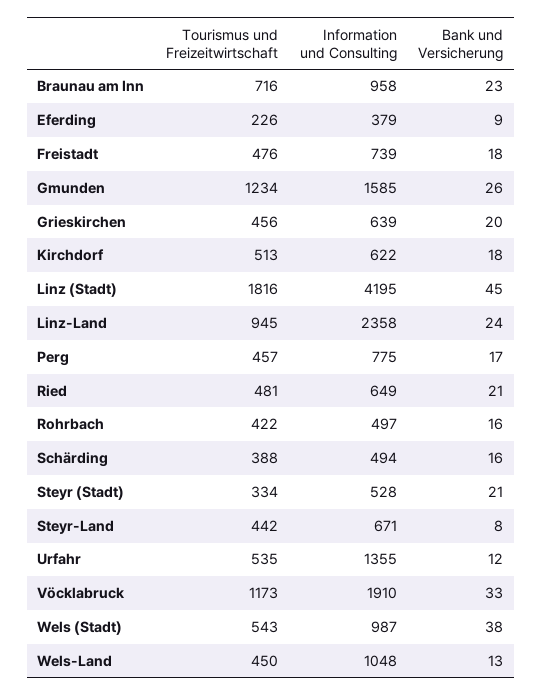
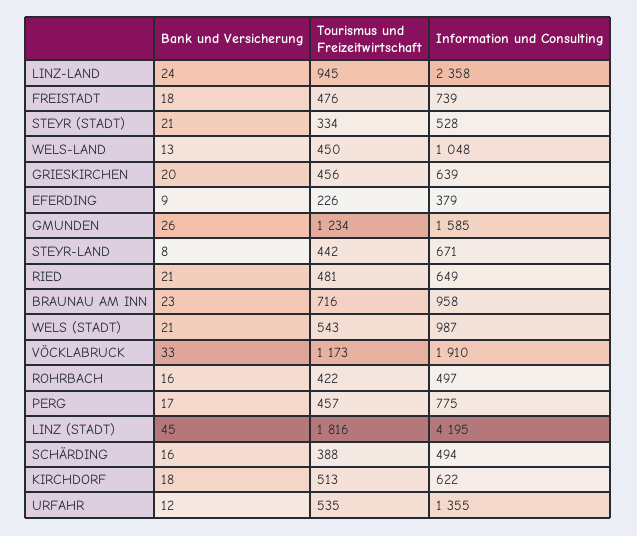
Bank und Versicherung, Wels (Stadt): 38 -> 21

